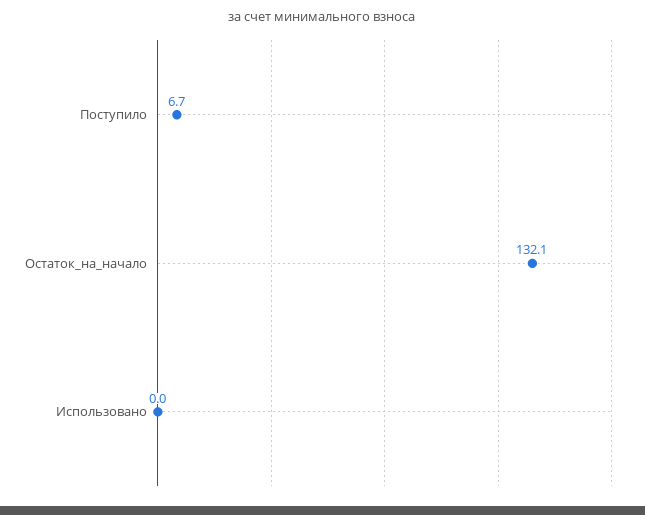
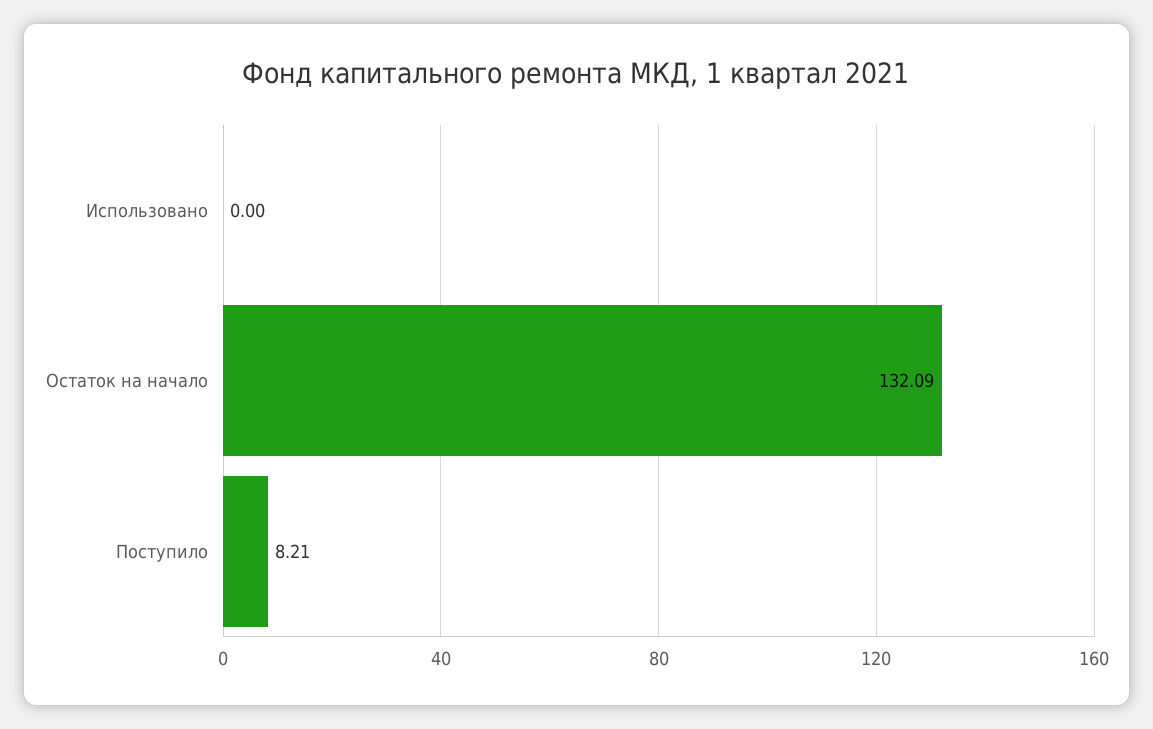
Поступило: 6.7 -> 8.21

